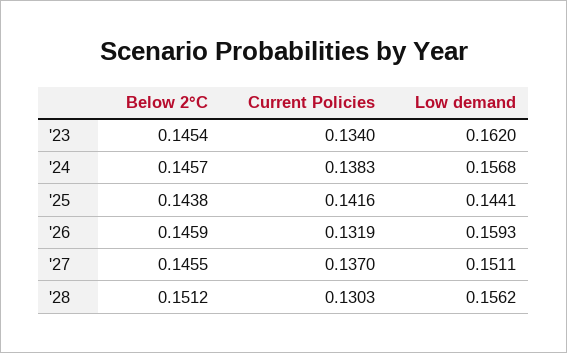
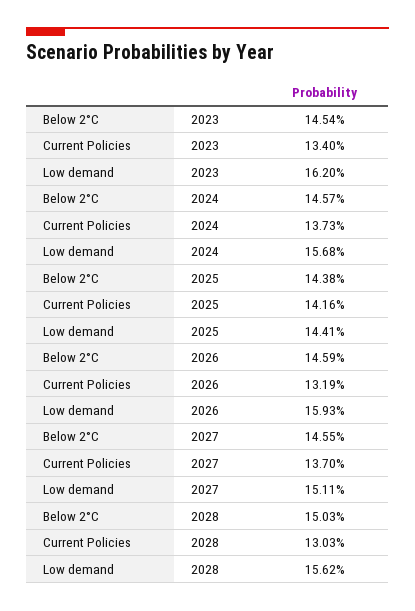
Current Policies, '24: 0.1383 -> 0.1373
Below 2°C, '28: 0.1512 -> 0.1503

